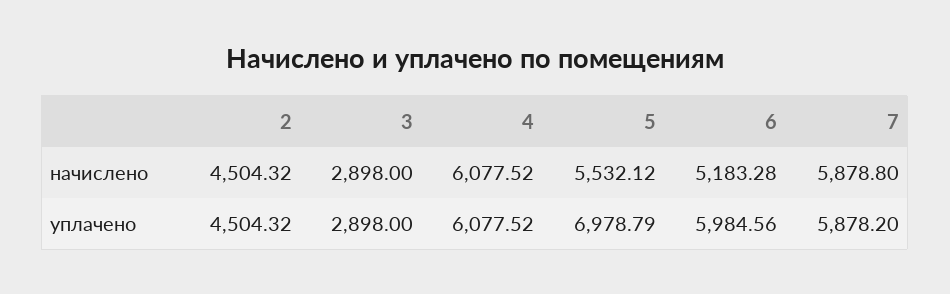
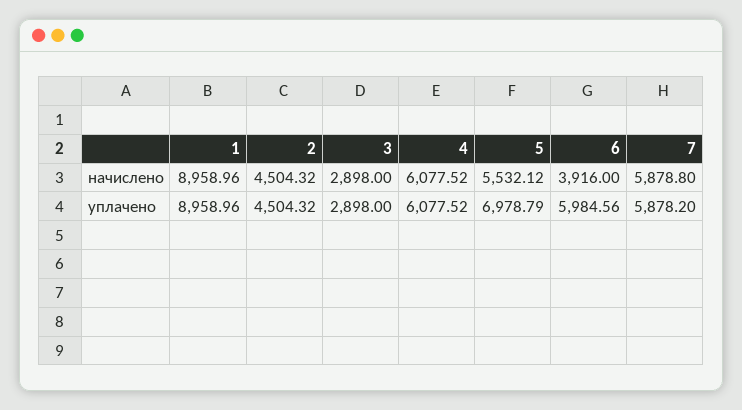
6, начислено: 5183.28 -> 3916
1, начислено: none -> 8958.96
1, уплачено: none -> 8958.96

